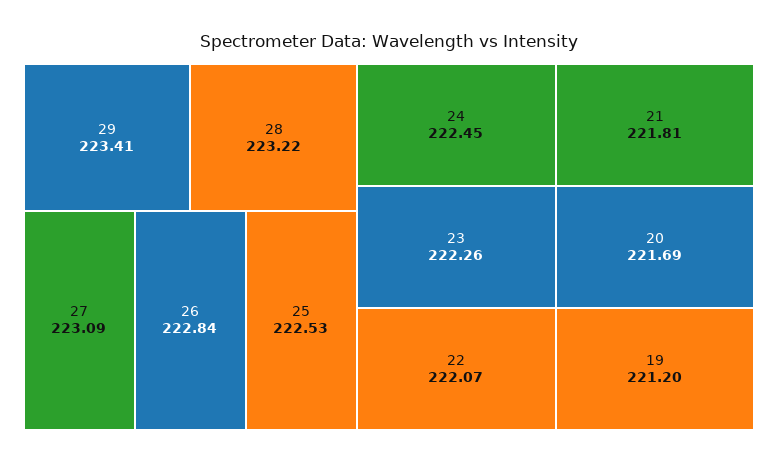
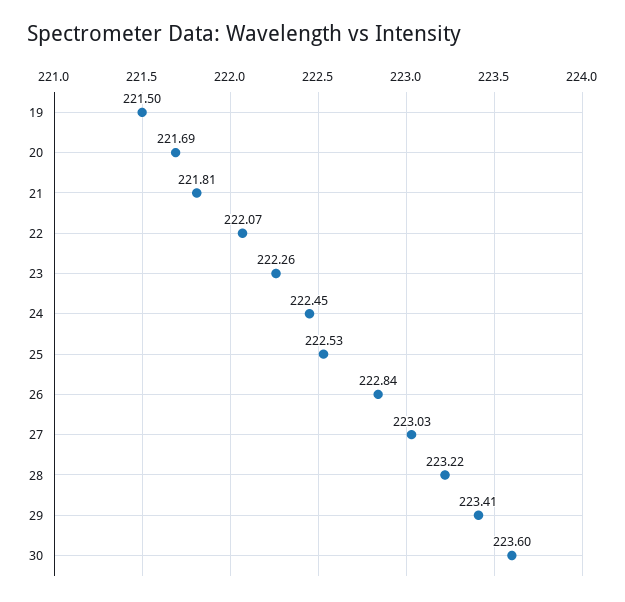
27: 223.09 -> 223.03
19: 221.2 -> 221.5
30: none -> 223.6

